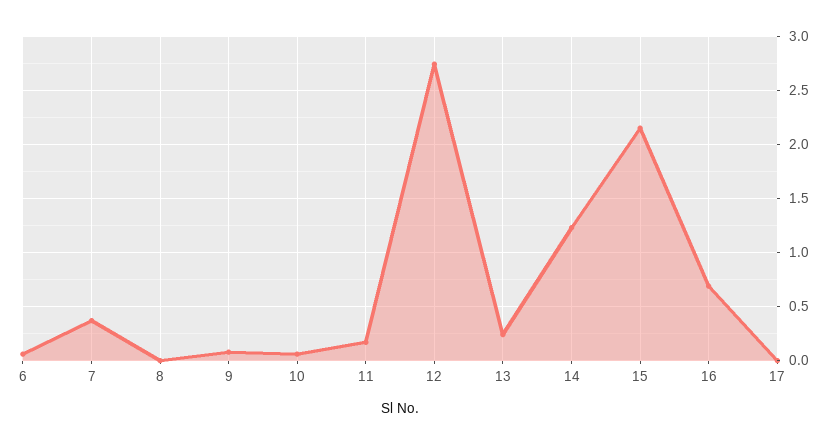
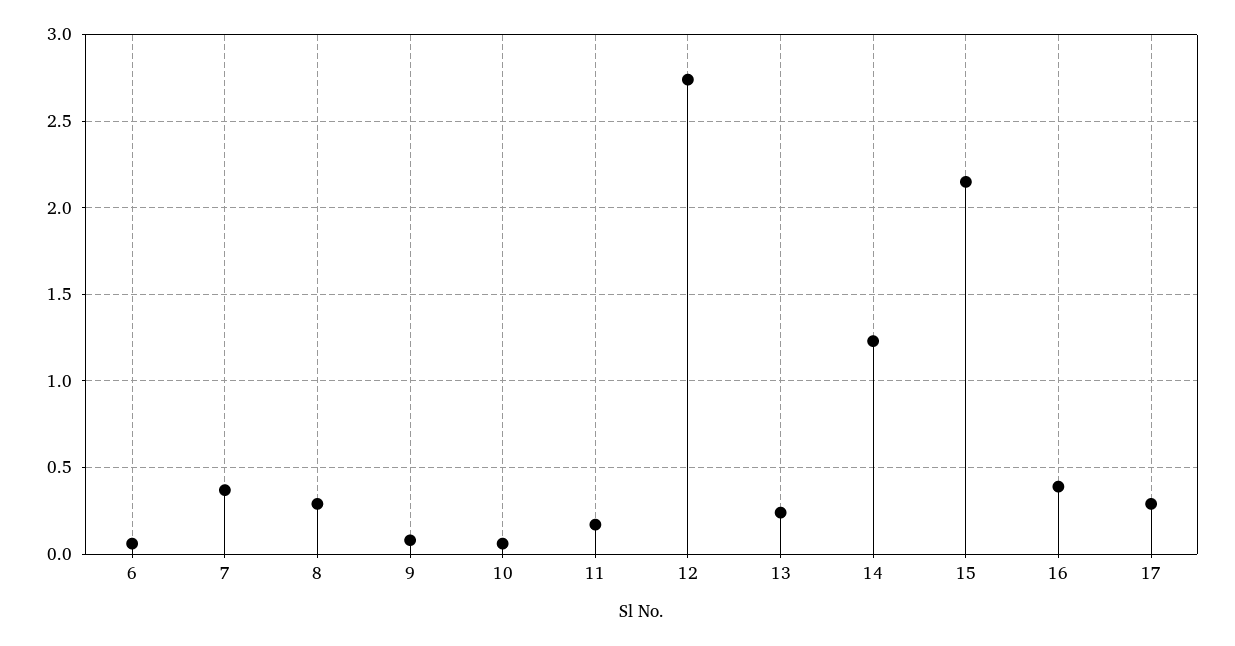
8: 0 -> 0.3
16: 0.7 -> 0.4
17: 0 -> 0.3

